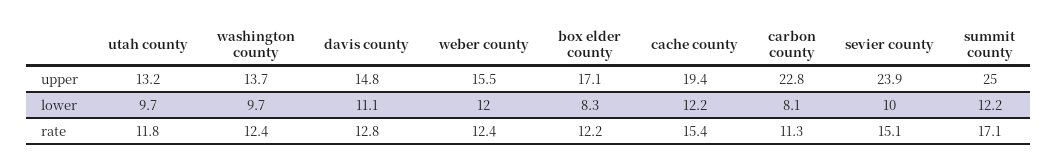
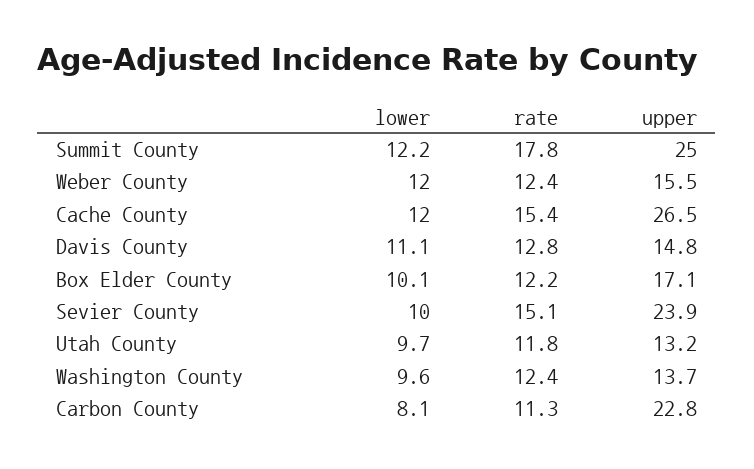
cache county, upper: 19.4 -> 26.5
washington county, lower: 9.7 -> 9.6
box elder county, lower: 8.3 -> 10.1
cache county, lower: 12.2 -> 12
summit county, rate: 17.1 -> 17.8

